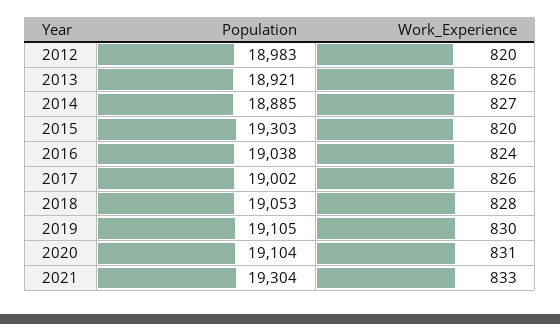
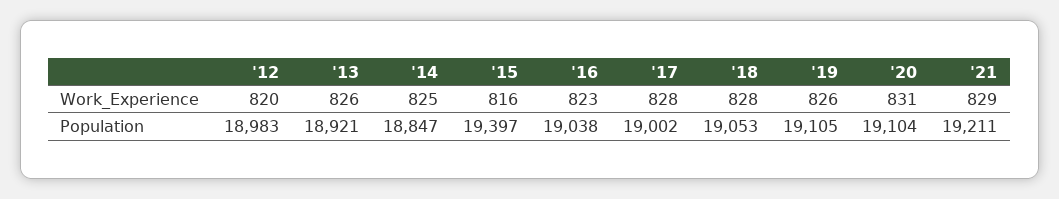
Population, 2014: 18885 -> 18847
Work_Experience, 2014: 827 -> 825
Population, 2015: 19303 -> 19397
Work_Experience, 2015: 820 -> 816
Work_Experience, 2016: 824 -> 823
Work_Experience, 2017: 826 -> 828
Work_Experience, 2019: 830 -> 826
Population, 2021: 19304 -> 19211
Work_Experience, 2021: 833 -> 829

